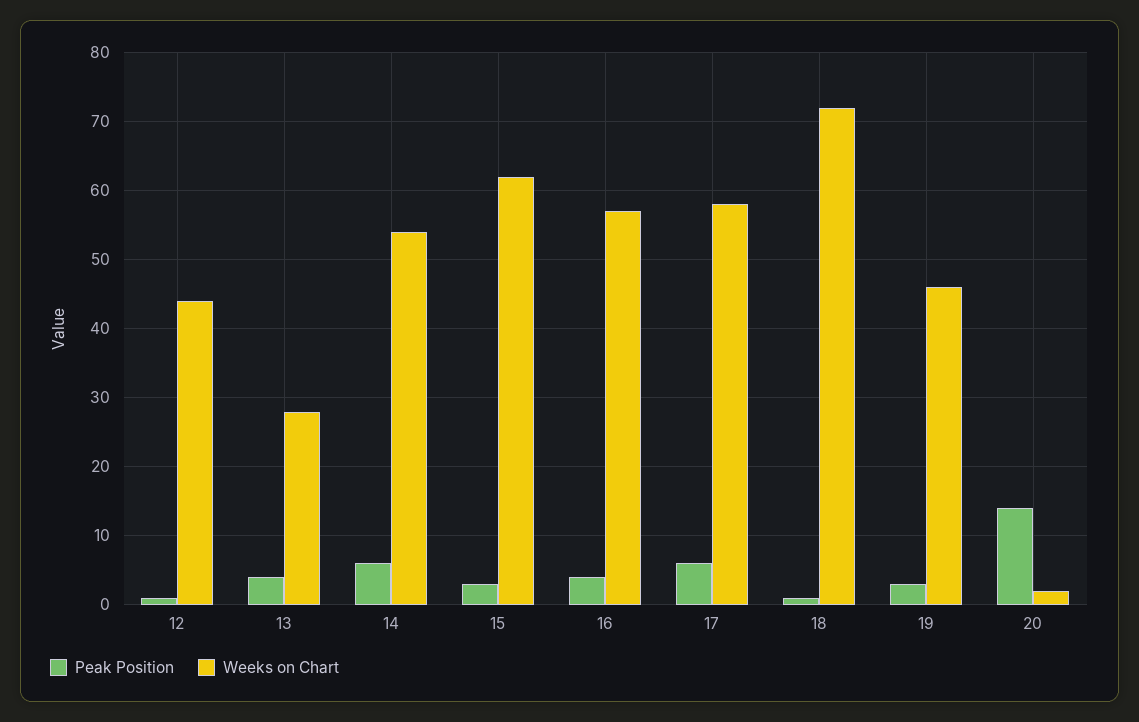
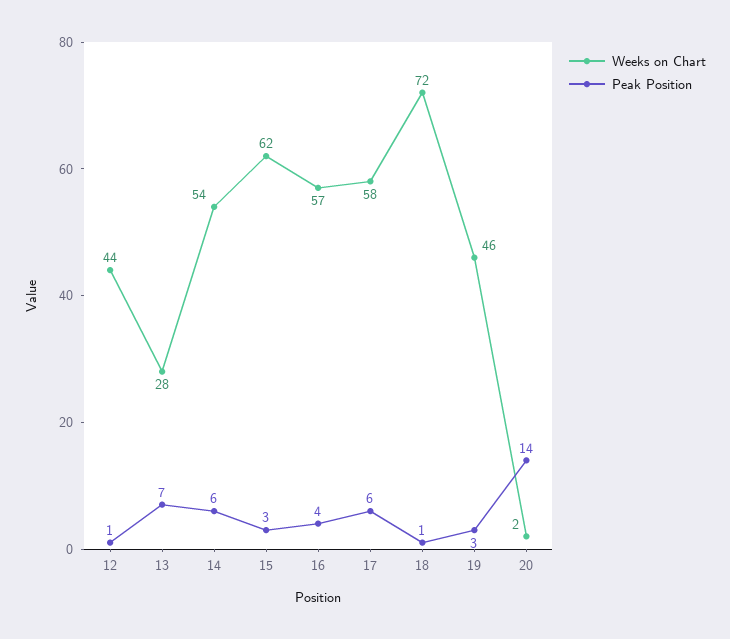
Peak Position, 13: 4 -> 7

